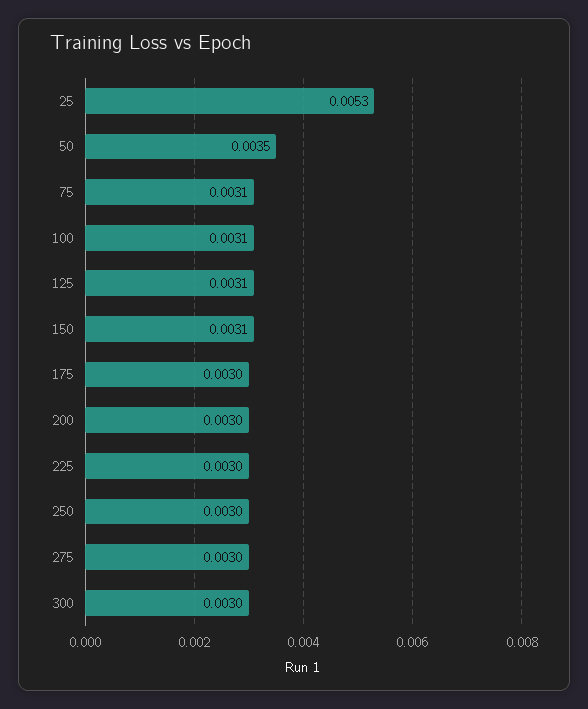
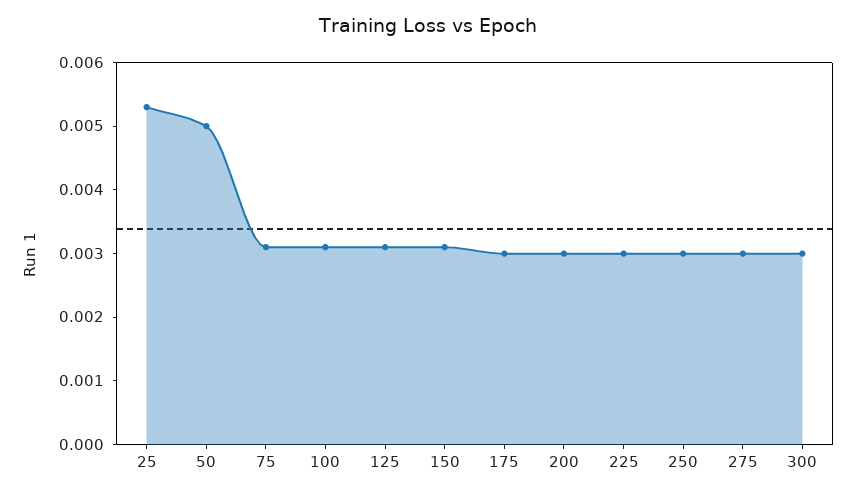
50: 0.0035 -> 0.005

